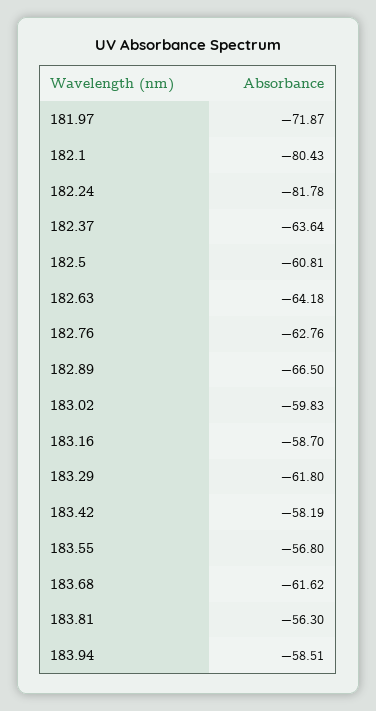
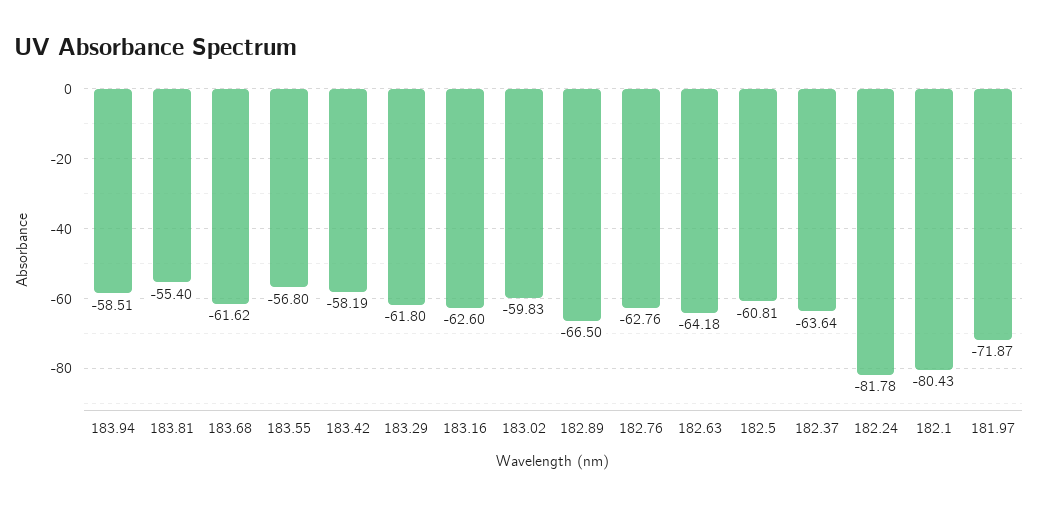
183.16: -58.7 -> -62.6
183.81: -56.3 -> -55.4

